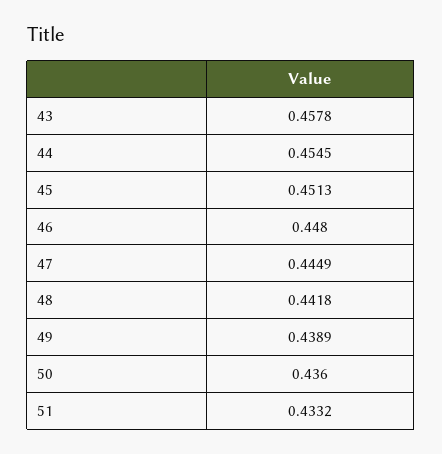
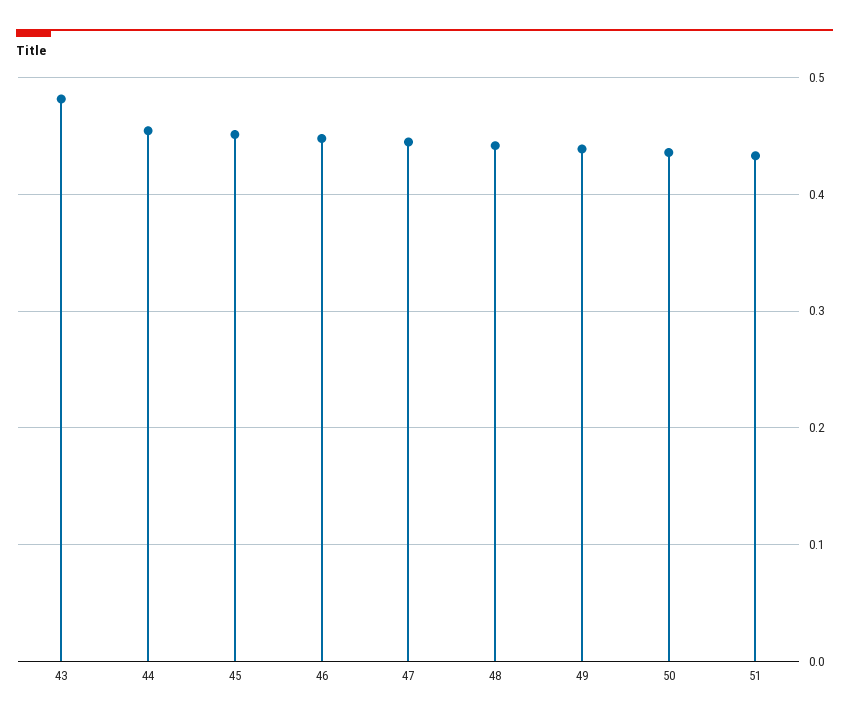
43: 0.4578 -> 0.48

